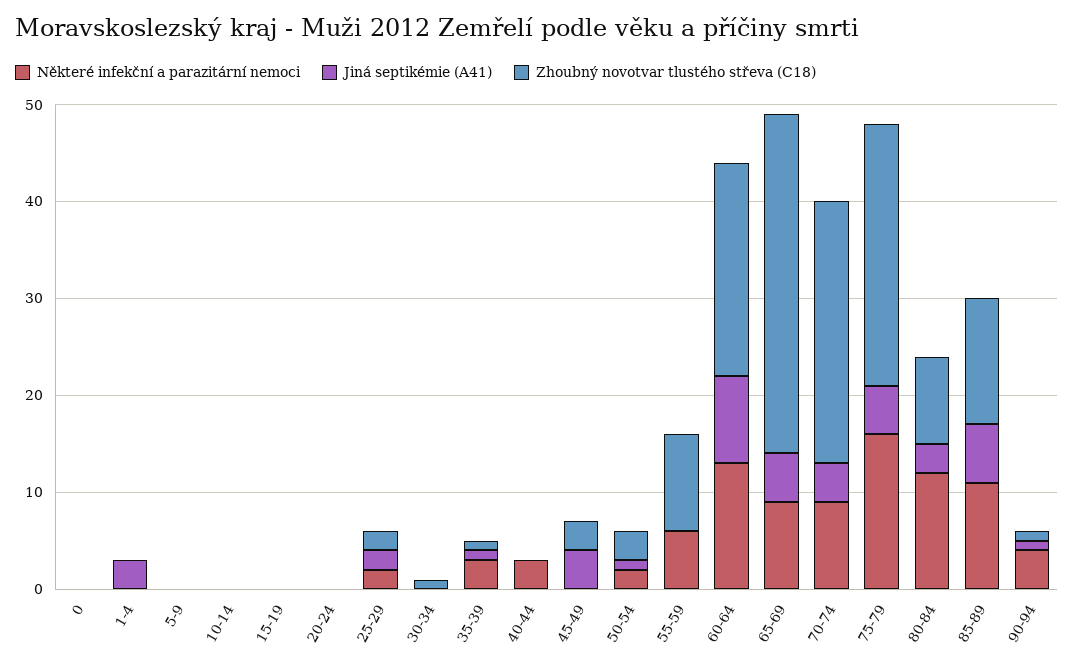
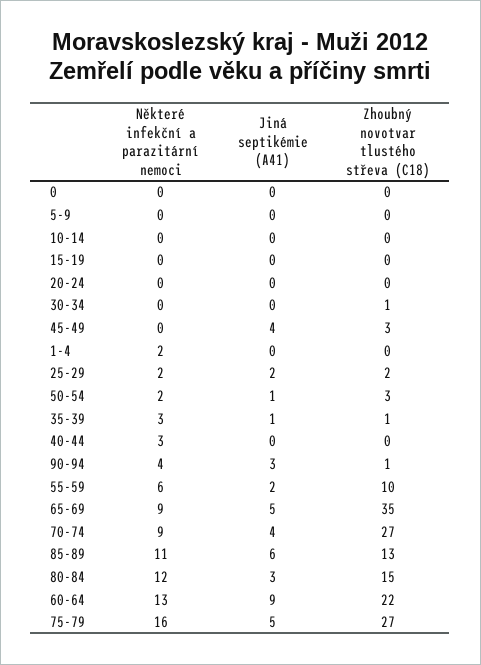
Některé infekční a parazitární nemoci, 1-4: 0 -> 2
Jiná septikémie (A41), 1-4: 3 -> 0
Jiná septikémie (A41), 55-59: 0 -> 2
Zhoubný novotvar tlustého střeva (C18), 80-84: 9 -> 15
Jiná septikémie (A41), 90-94: 1 -> 3

